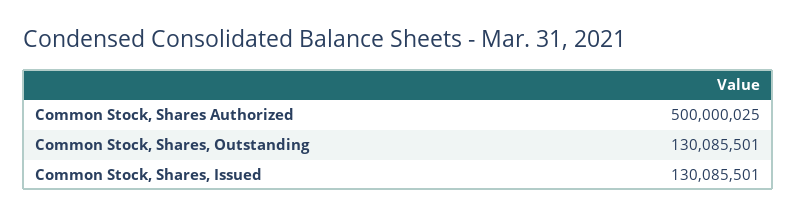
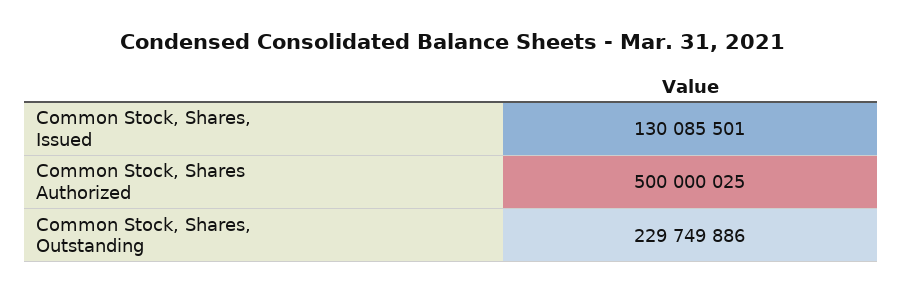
Common Stock, Shares, Outstanding: 130085501 -> 229749886

